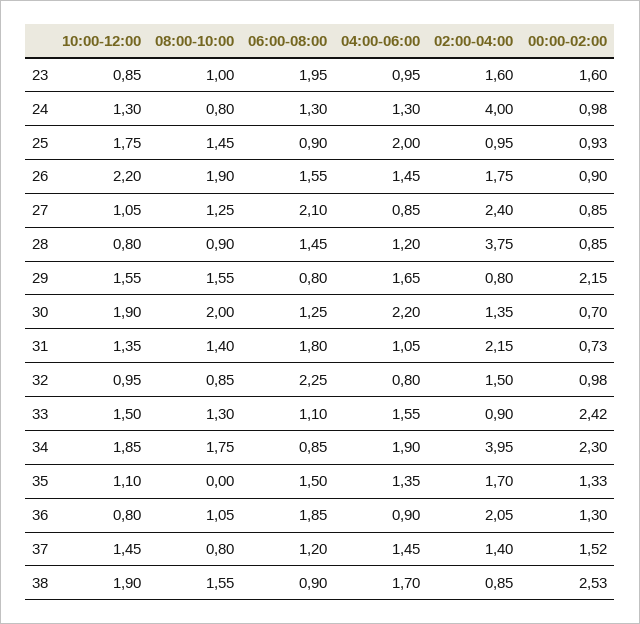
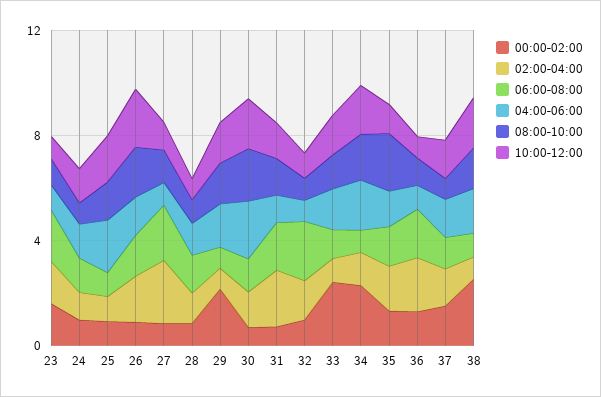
02:00-04:00, 24: 4 -> 1
02:00-04:00, 28: 3.75 -> 1
02:00-04:00, 34: 3.95 -> 1
08:00-10:00, 35: 0 -> 2

